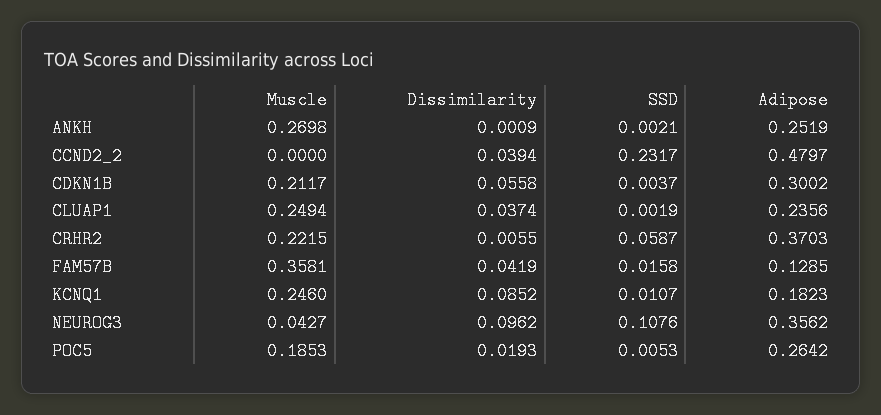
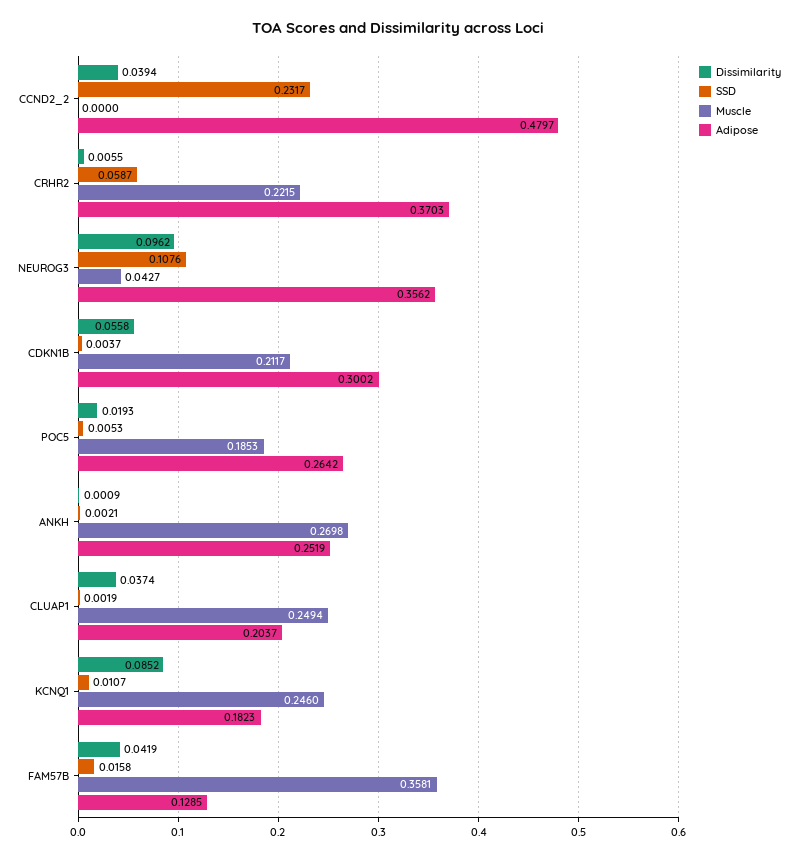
Adipose, CLUAP1: 0.2356 -> 0.2037

